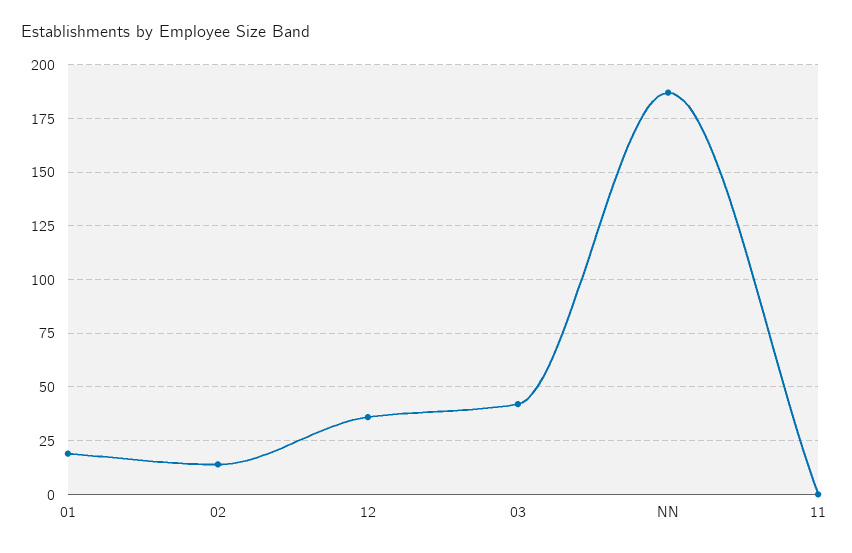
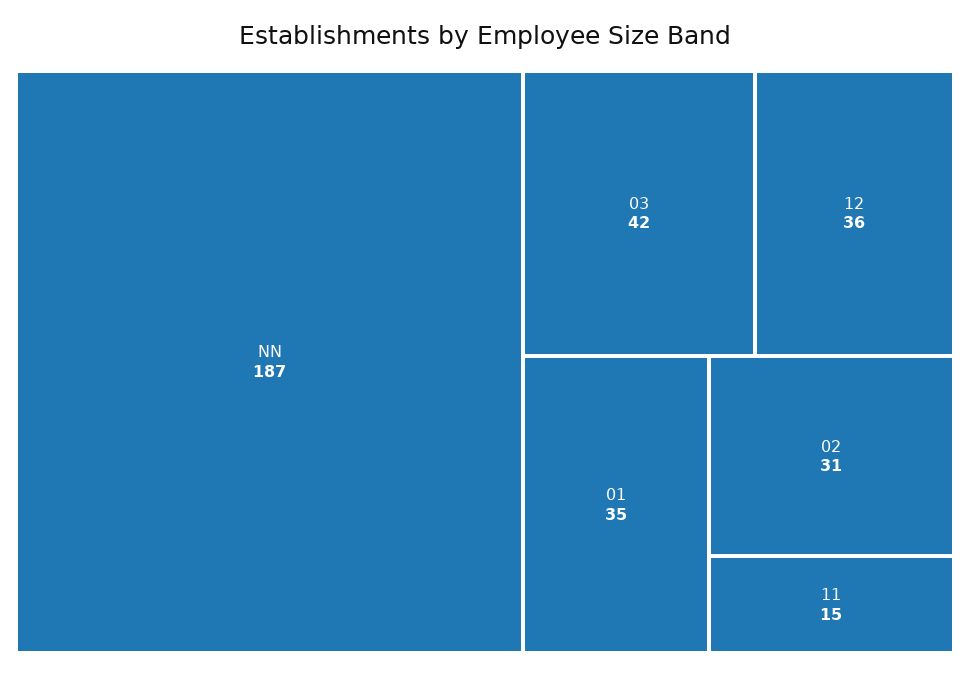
01: 20 -> 35
02: 15 -> 31
11: 0 -> 15

